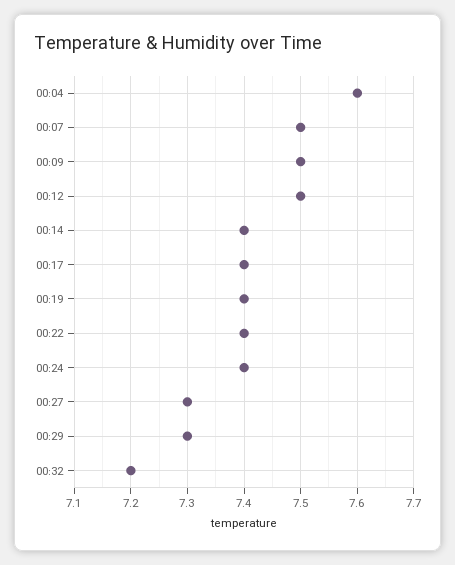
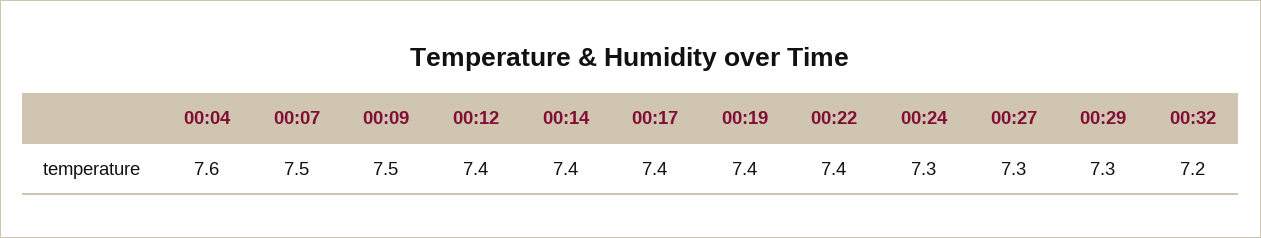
00:12: 7.5 -> 7.4
00:24: 7.4 -> 7.3

